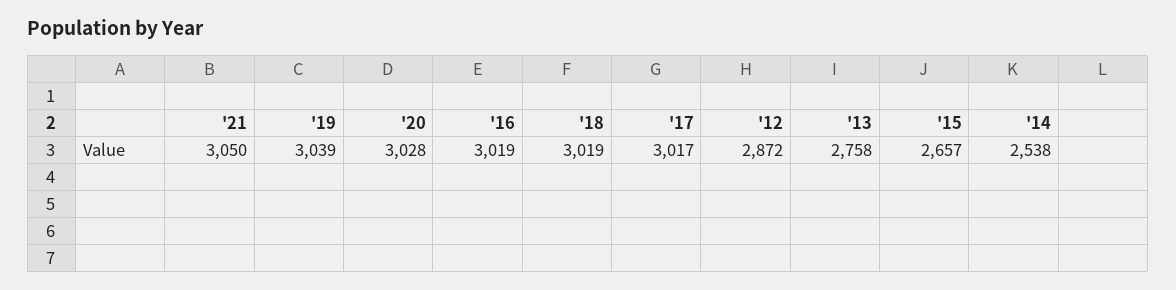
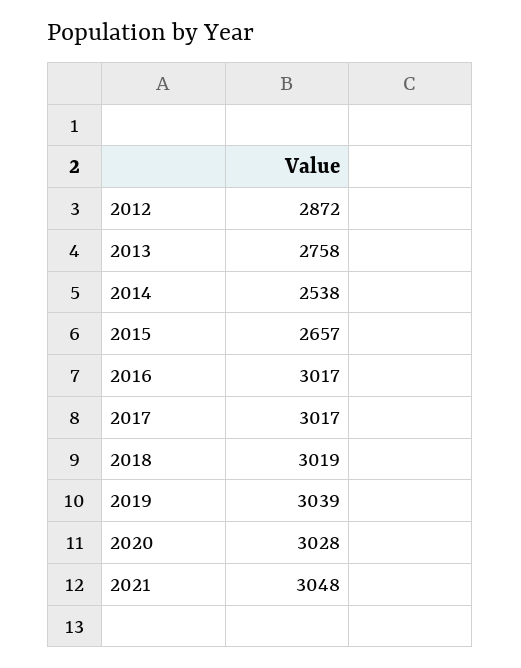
'21: 3050 -> 3048
'16: 3019 -> 3017

